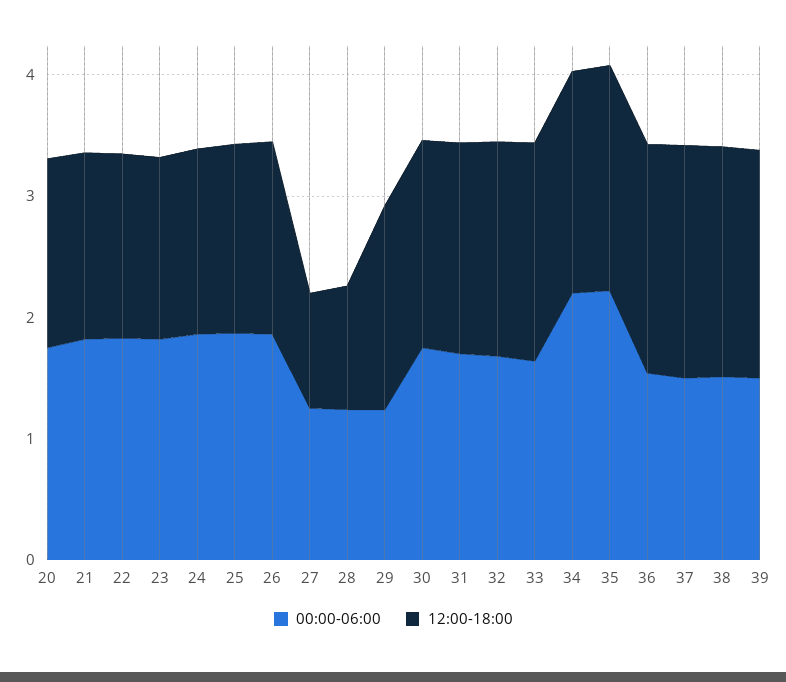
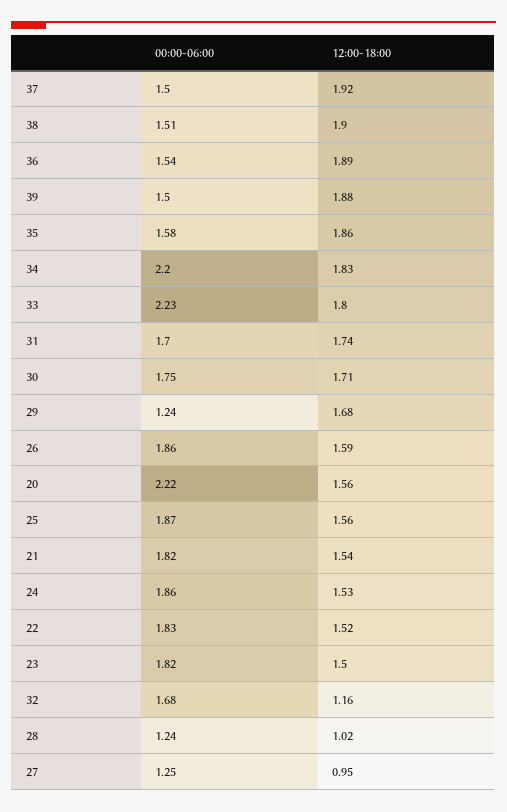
00:00-06:00, 20: 1.8 -> 2.22
12:00-18:00, 32: 1.8 -> 1.16
00:00-06:00, 33: 1.6 -> 2.23
00:00-06:00, 35: 2.2 -> 1.58

